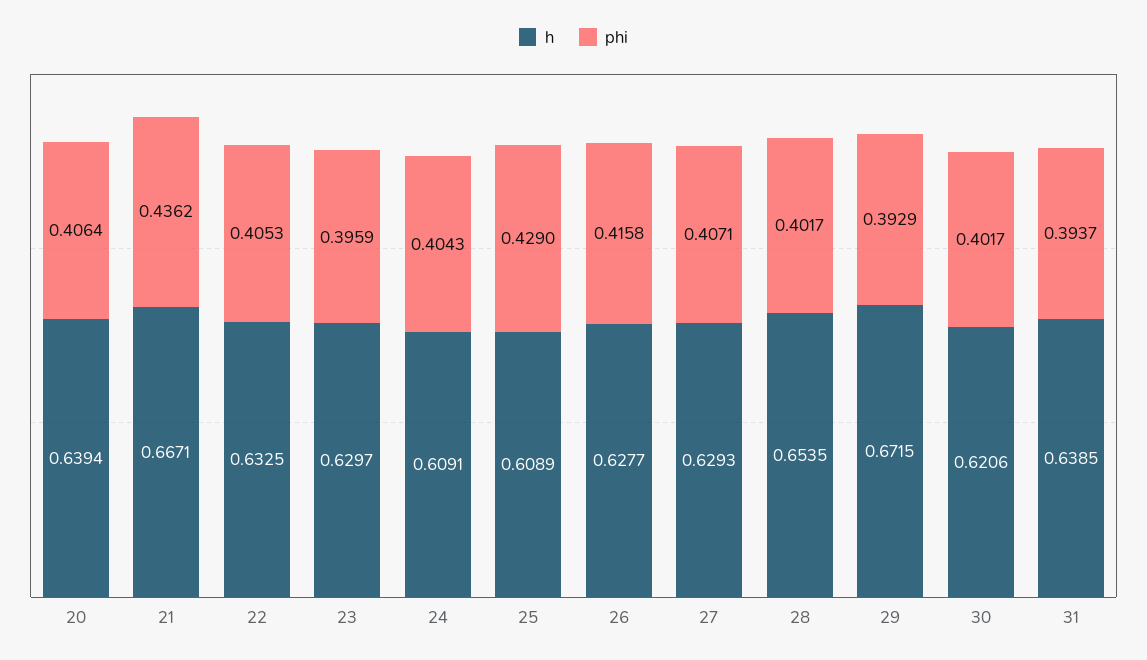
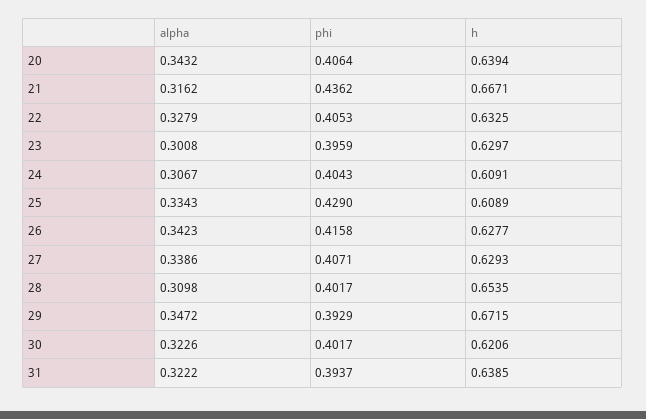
alpha, 20: none -> 0.3432
alpha, 21: none -> 0.3162
alpha, 22: none -> 0.3279
alpha, 23: none -> 0.3008
alpha, 24: none -> 0.3067
alpha, 25: none -> 0.3343
alpha, 26: none -> 0.3423
alpha, 27: none -> 0.3386
alpha, 28: none -> 0.3098
alpha, 29: none -> 0.3472
alpha, 30: none -> 0.3226
alpha, 31: none -> 0.3222

